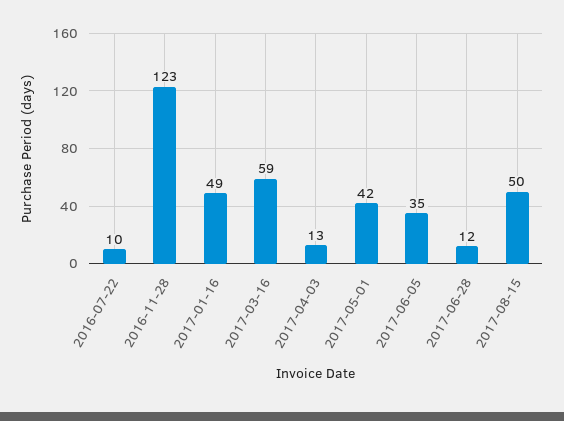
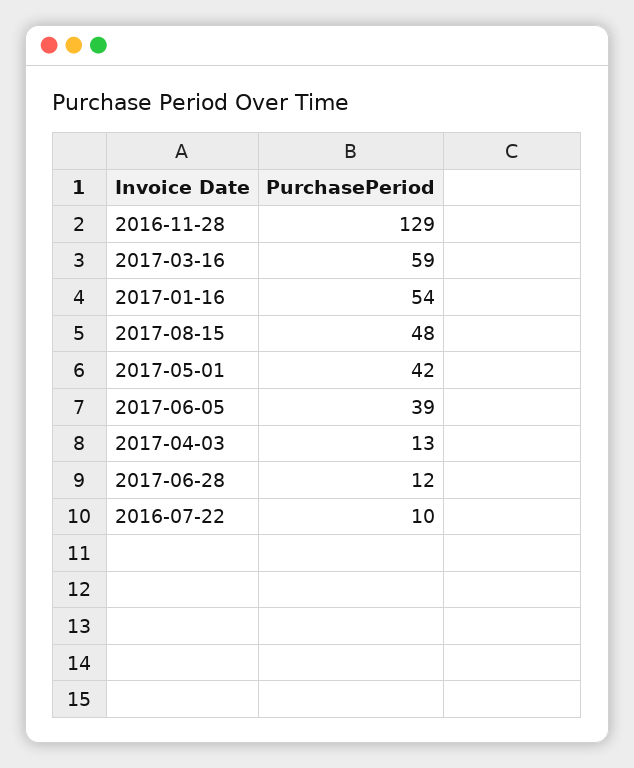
2016-11-28: 123 -> 129
2017-01-16: 49 -> 54
2017-06-05: 35 -> 39
2017-08-15: 50 -> 48

